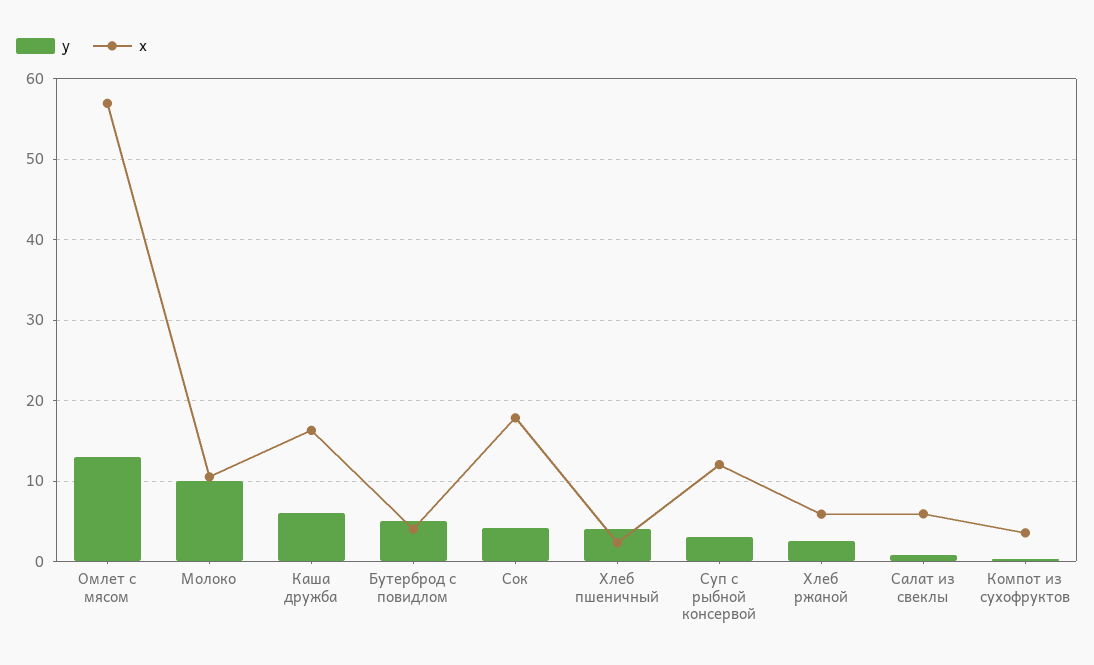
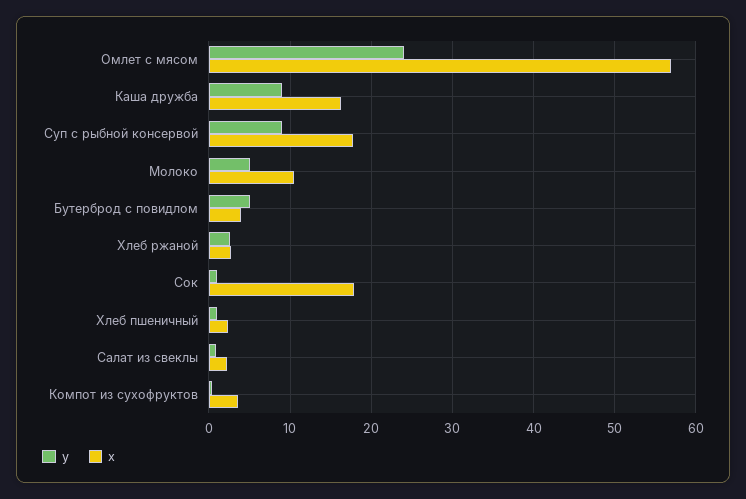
y, Омлет с мясом: 13 -> 24
y, Молоко: 10 -> 5
y, Каша дружба: 6 -> 9
y, Сок: 4 -> 1
y, Хлеб пшеничный: 4 -> 1
y, Суп с рыбной консервой: 3 -> 9
x, Суп с рыбной консервой: 12 -> 18
x, Хлеб ржаной: 6 -> 3
x, Салат из свеклы: 6 -> 2

